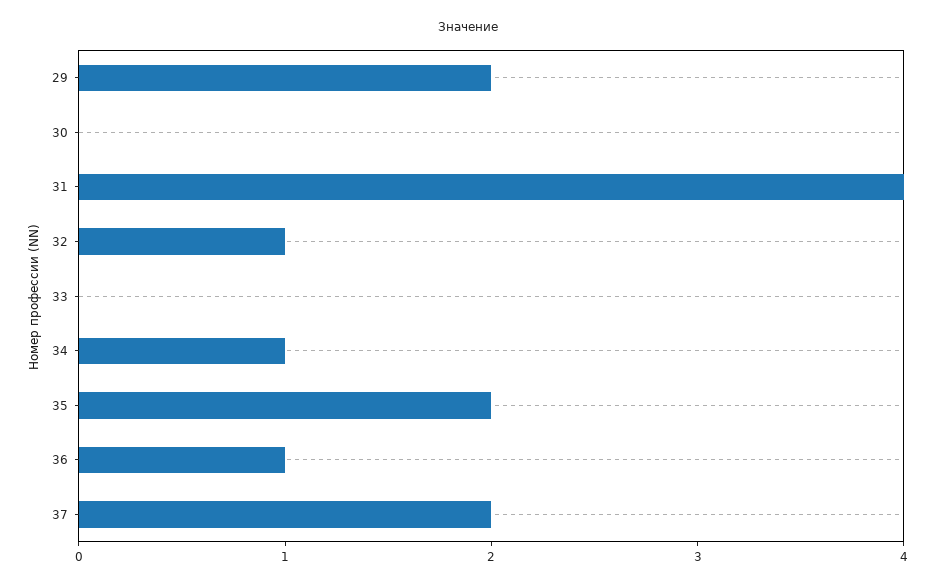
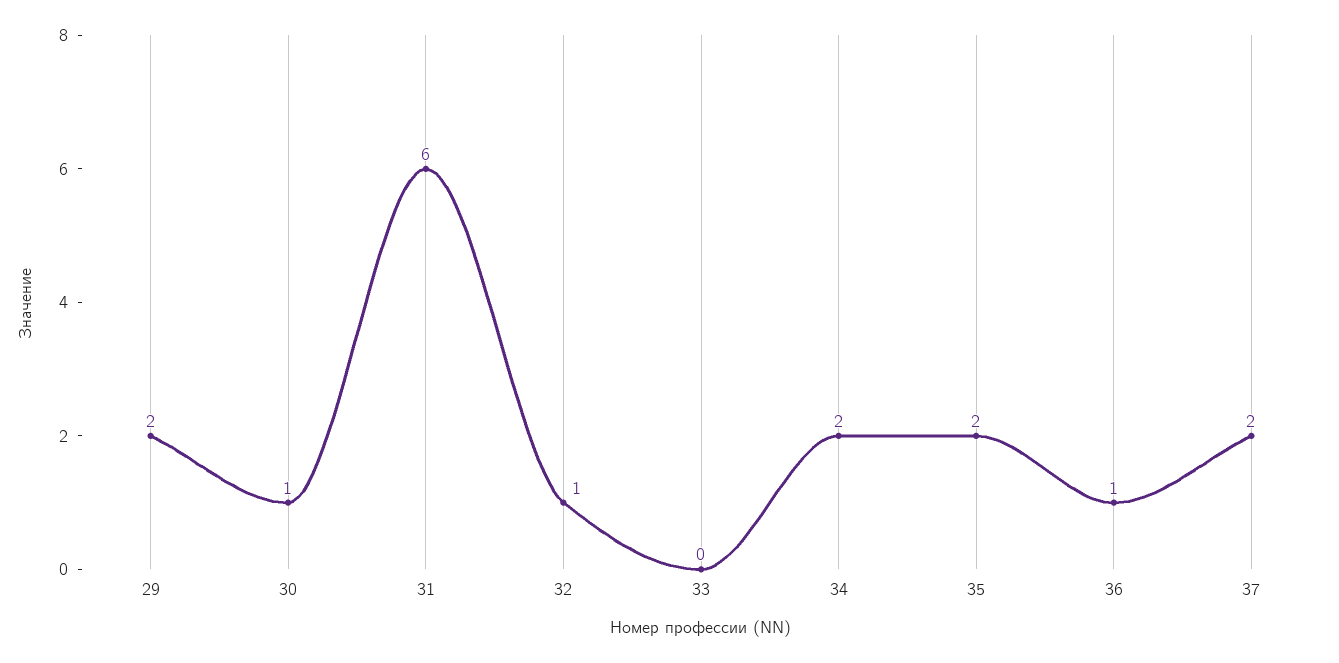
30: 0 -> 1
31: 4 -> 6
34: 1 -> 2

